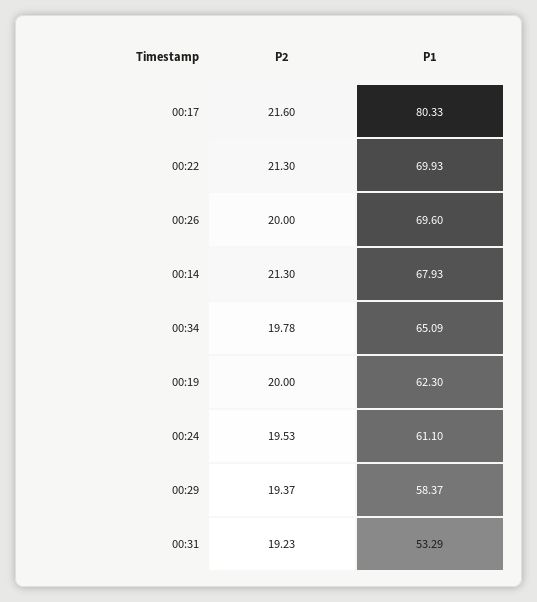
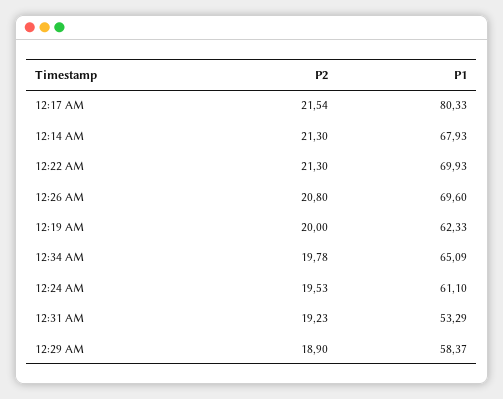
P2, 00:17: 21.6 -> 21.54
P2, 00:26: 20 -> 20.8
P1, 00:19: 62.3 -> 62.33
P2, 00:29: 19.37 -> 18.9

